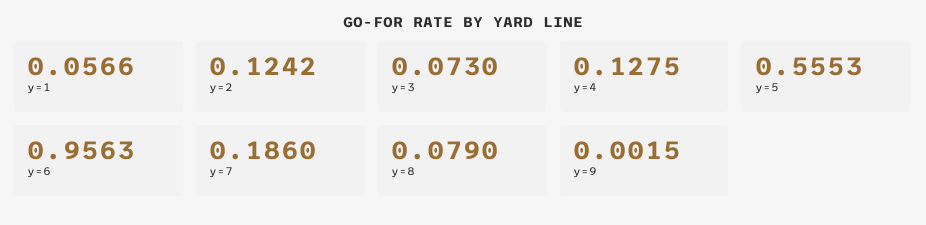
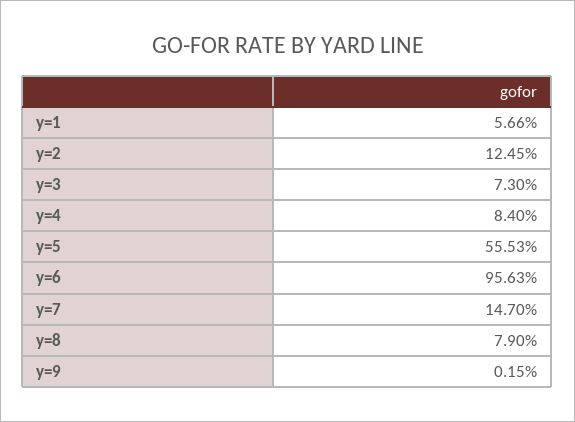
y=2: 0.1242 -> 0.1245
y=4: 0.1275 -> 0.084
y=7: 0.186 -> 0.147

